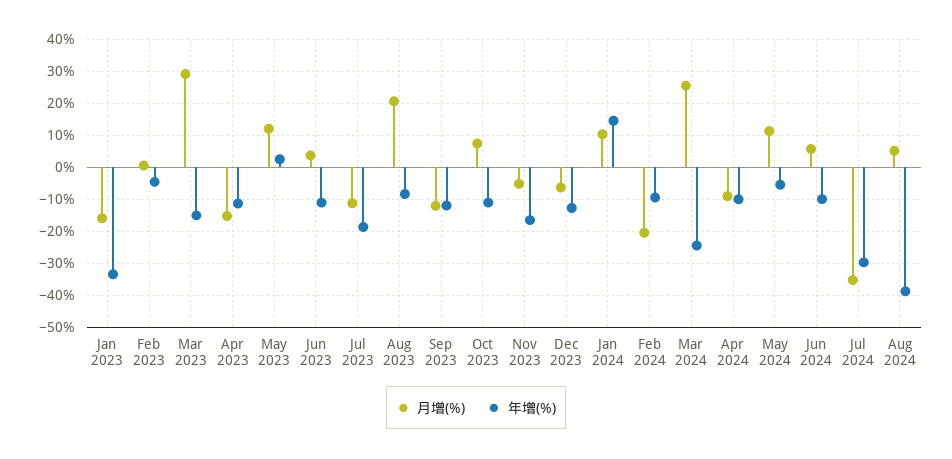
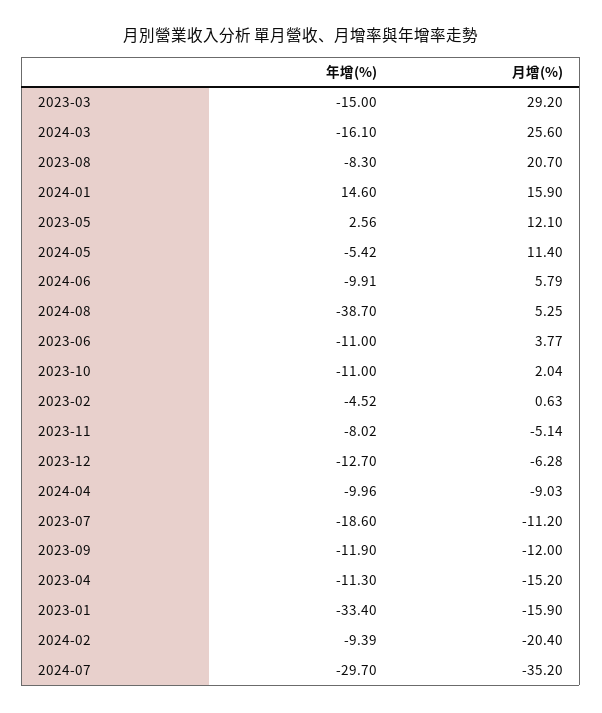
月增(%), Oct 2023: 8 -> 2.04
年增(%), Nov 2023: -16 -> -8.02
月增(%), Jan 2024: 10 -> 15.9
年增(%), Mar 2024: -24 -> -16.1

